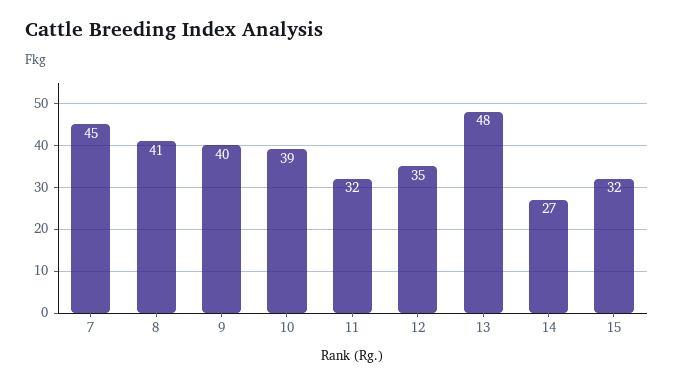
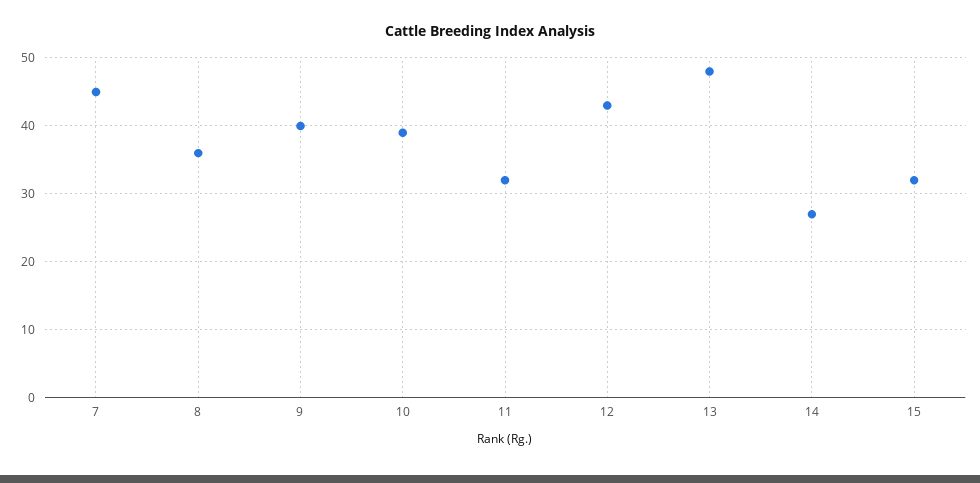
8: 41 -> 36
12: 35 -> 43

